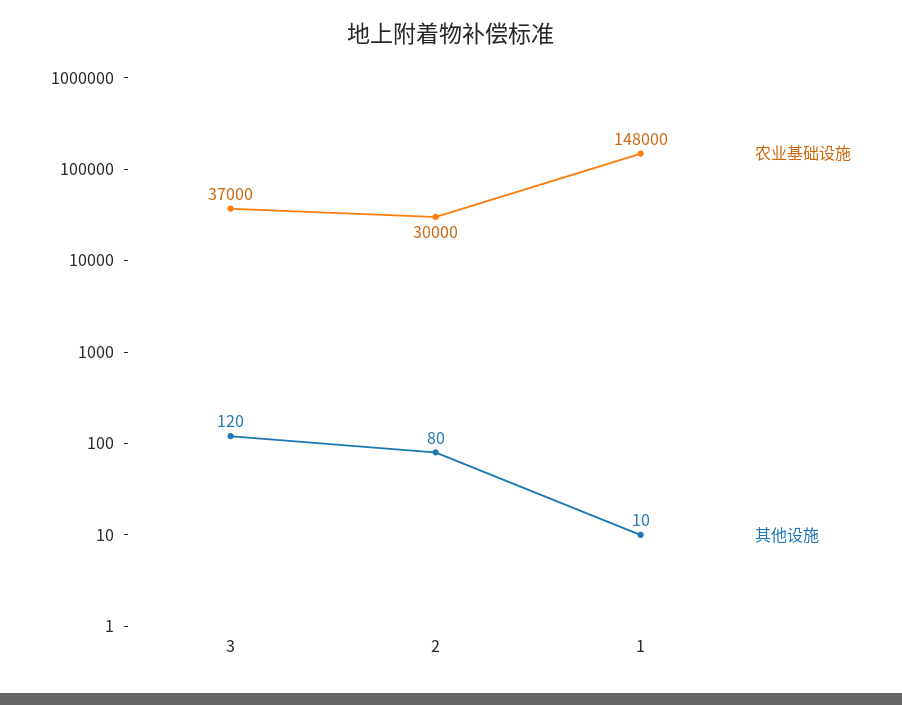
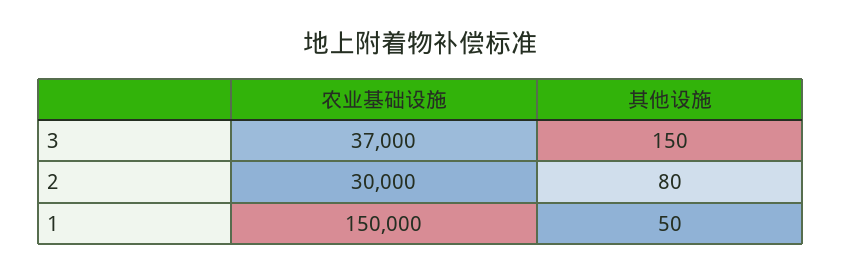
其他设施, 3: 120 -> 150
农业基础设施, 1: 148000 -> 150000
其他设施, 1: 10 -> 50

